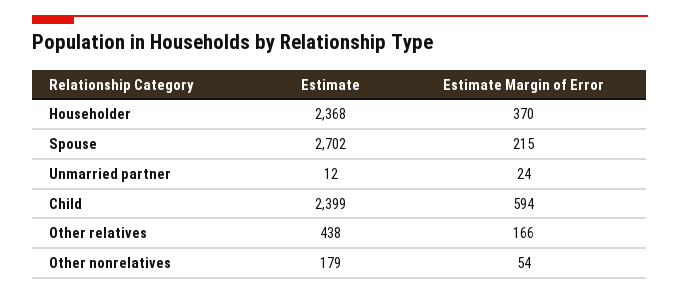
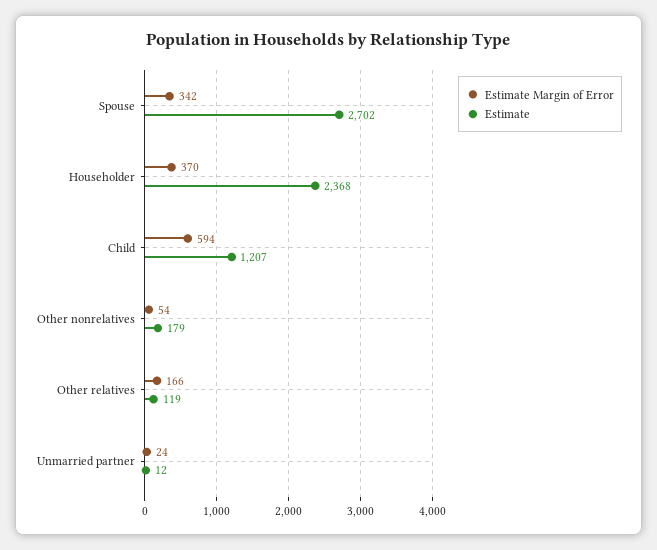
Estimate Margin of Error, Spouse: 215 -> 342
Estimate, Child: 2399 -> 1207
Estimate, Other relatives: 438 -> 119

